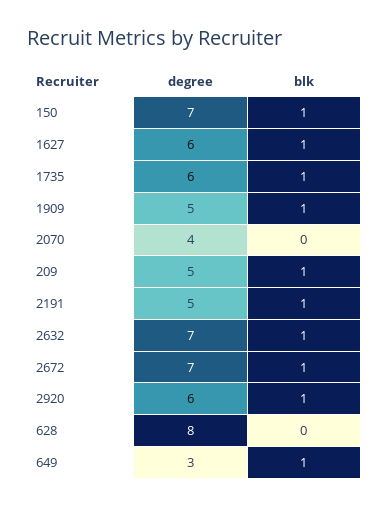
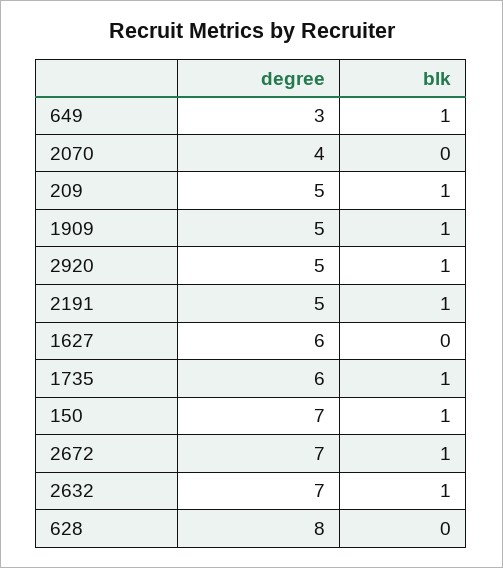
blk, 1627: 1 -> 0
degree, 2920: 6 -> 5

